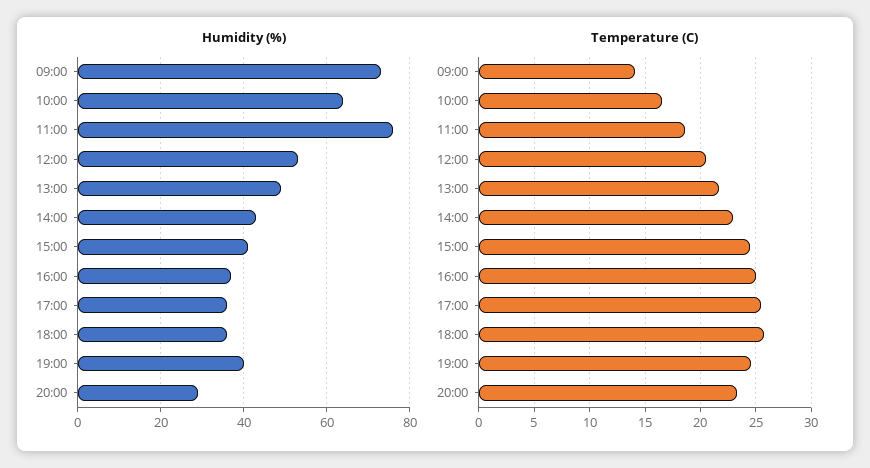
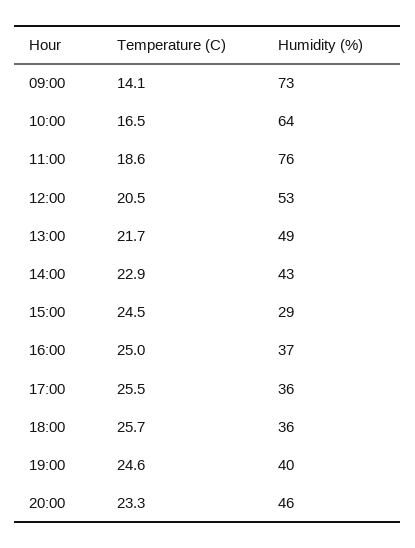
Humidity (%), 15:00: 40 -> 29
Humidity (%), 20:00: 30 -> 46

